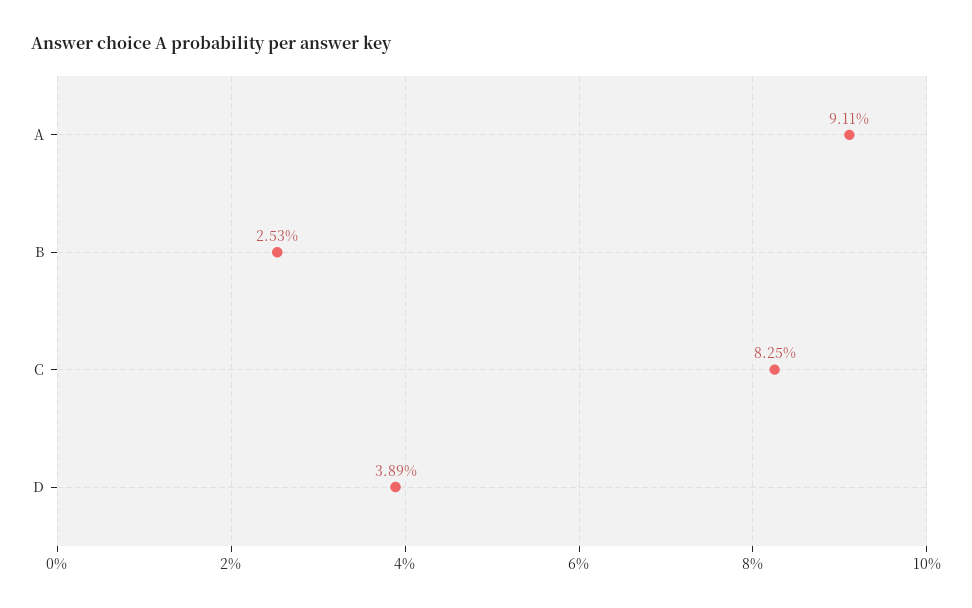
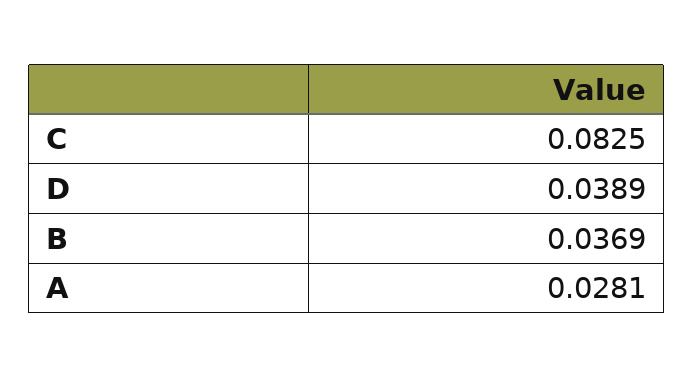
A: 0.0911 -> 0.0281
B: 0.0253 -> 0.0369

